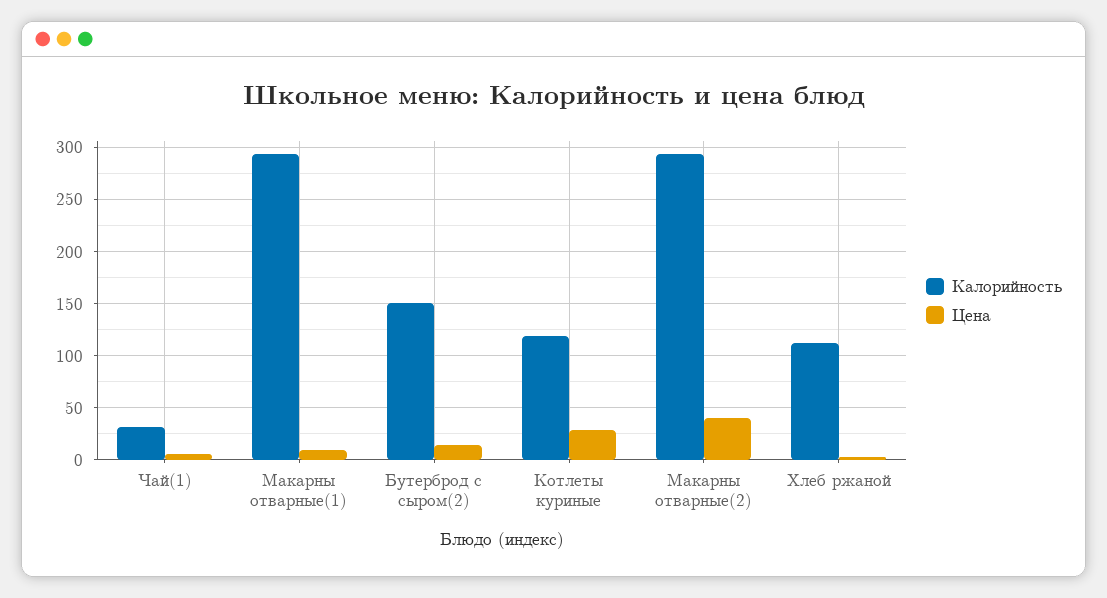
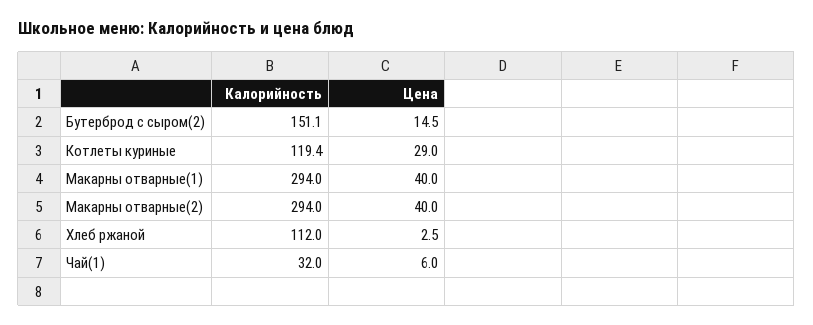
Цена, Макарны отварные(1): 10 -> 40

